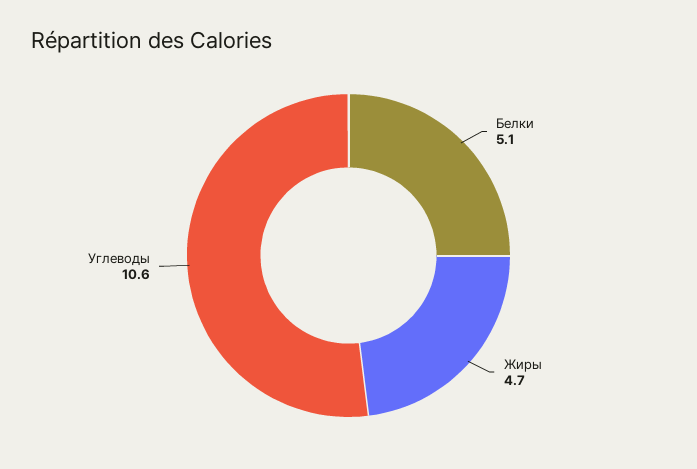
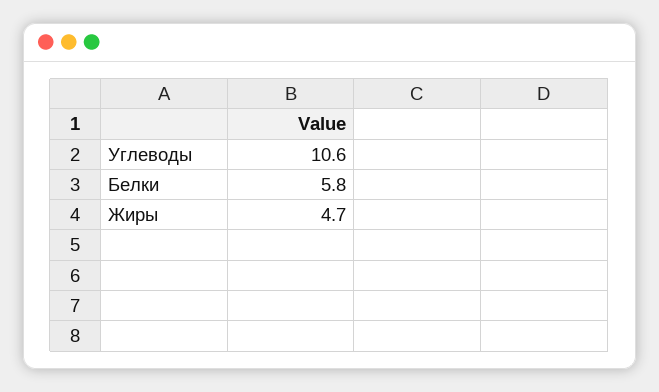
Белки: 5.1 -> 5.8

